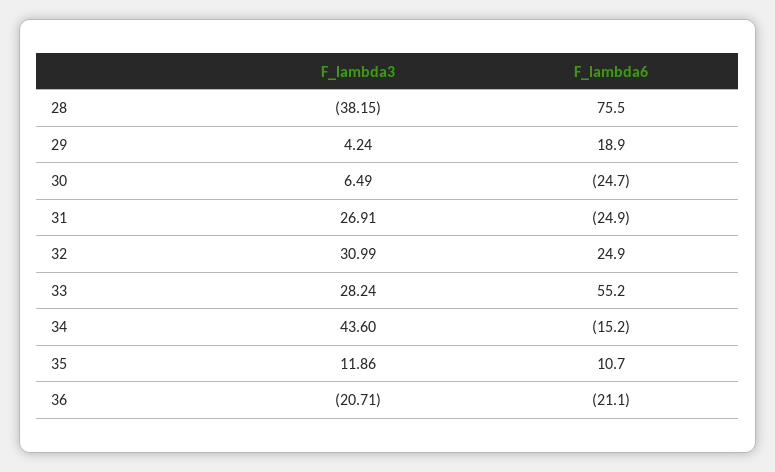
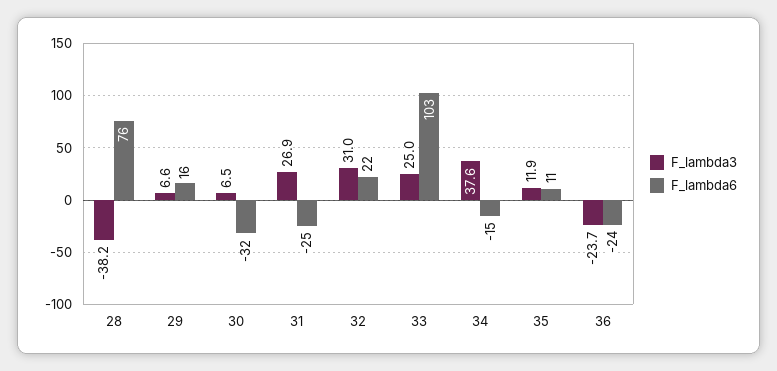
F_lambda3, 29: 4.24 -> 6.6
F_lambda6, 29: 18.9 -> 16
F_lambda6, 30: -24.7 -> -32
F_lambda6, 32: 24.9 -> 22
F_lambda3, 33: 28.24 -> 25
F_lambda6, 33: 55.2 -> 103
F_lambda3, 34: 43.6 -> 37.6
F_lambda3, 36: -20.71 -> -23.7
F_lambda6, 36: -21.1 -> -24

